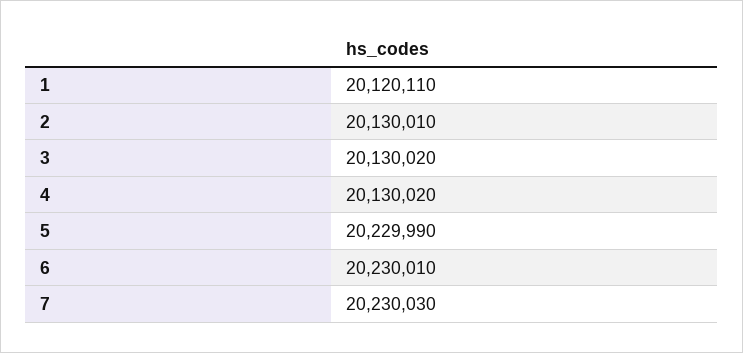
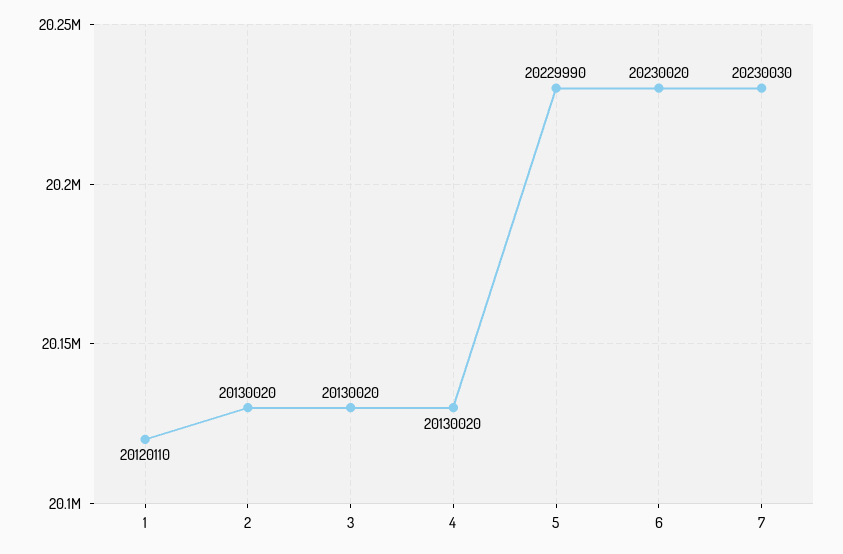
2: 20130010 -> 20130020
6: 20230010 -> 20230020

